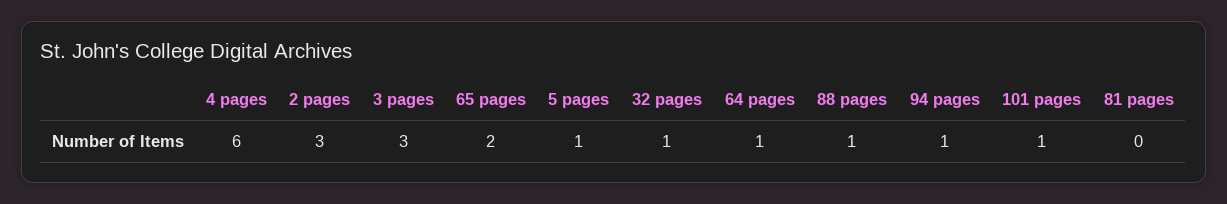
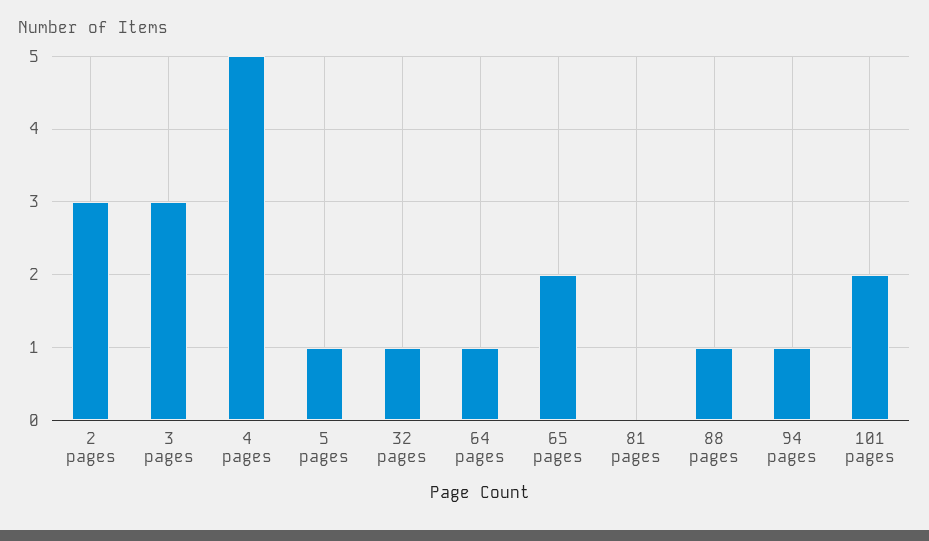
4 pages: 6 -> 5
101 pages: 1 -> 2

